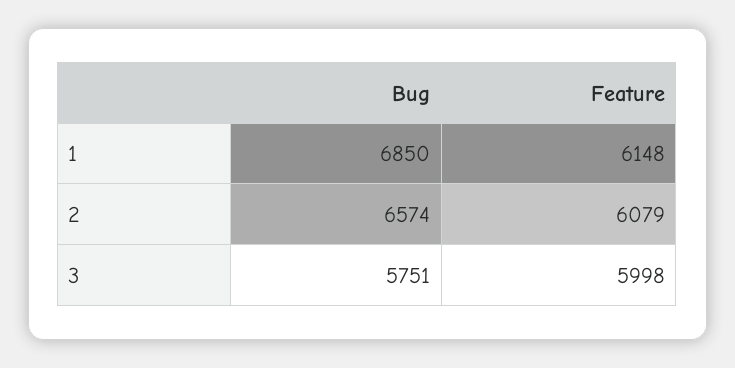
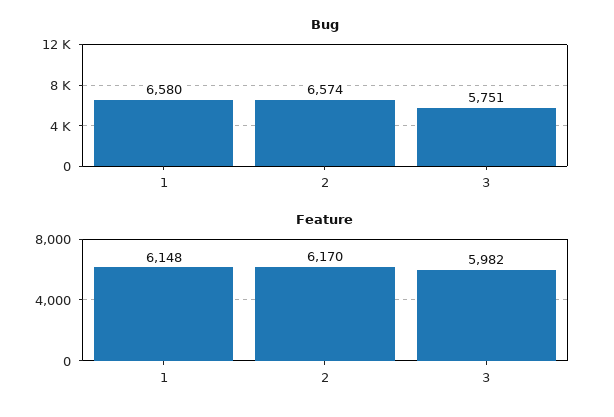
Bug, 1: 6850 -> 6580
Feature, 2: 6079 -> 6170
Feature, 3: 5998 -> 5982

